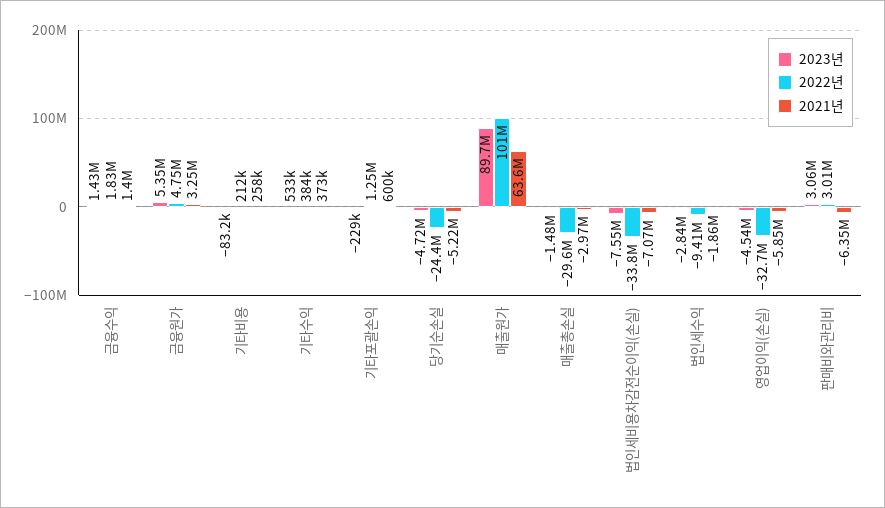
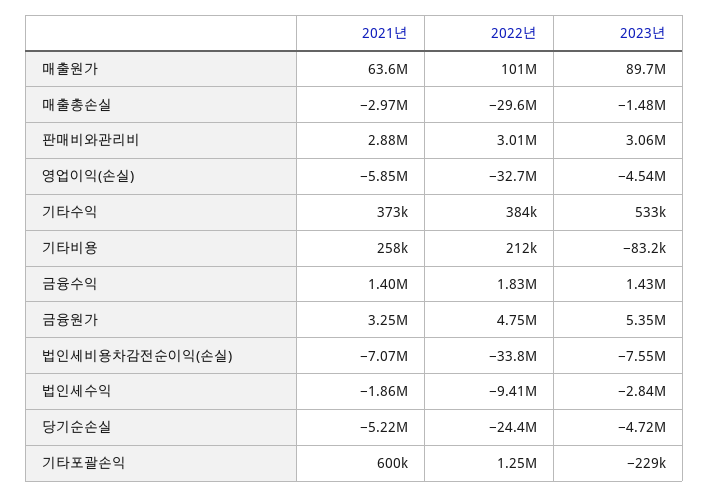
2021년, 판매비와관리비: -6350000 -> 2880000

